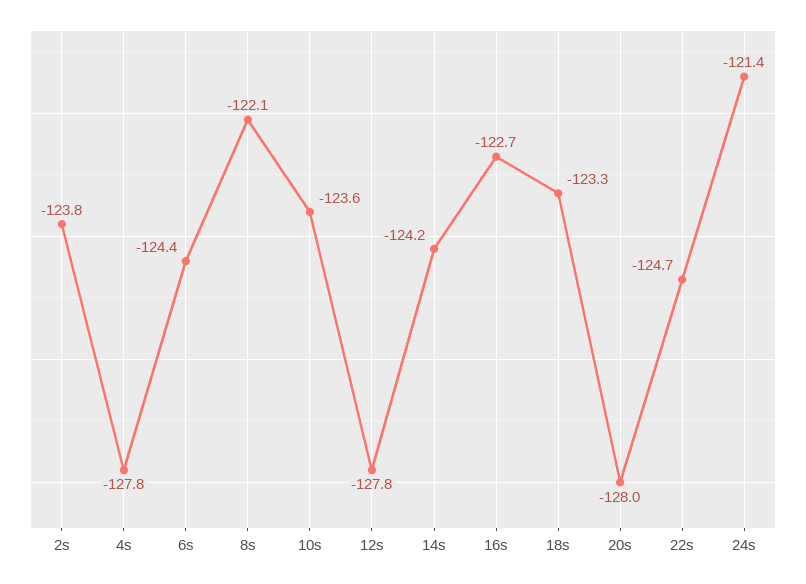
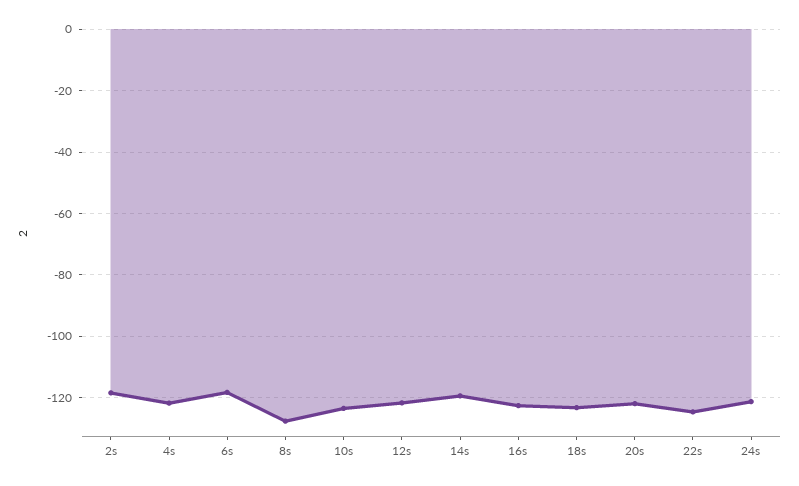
2s: -123.8 -> -118
4s: -127.8 -> -122
6s: -124.4 -> -118
8s: -122.1 -> -128
12s: -127.8 -> -122
14s: -124.2 -> -120
20s: -128 -> -122

